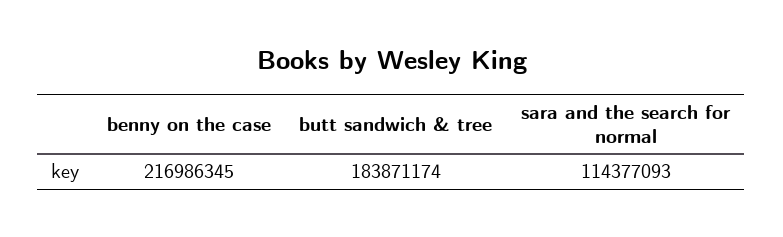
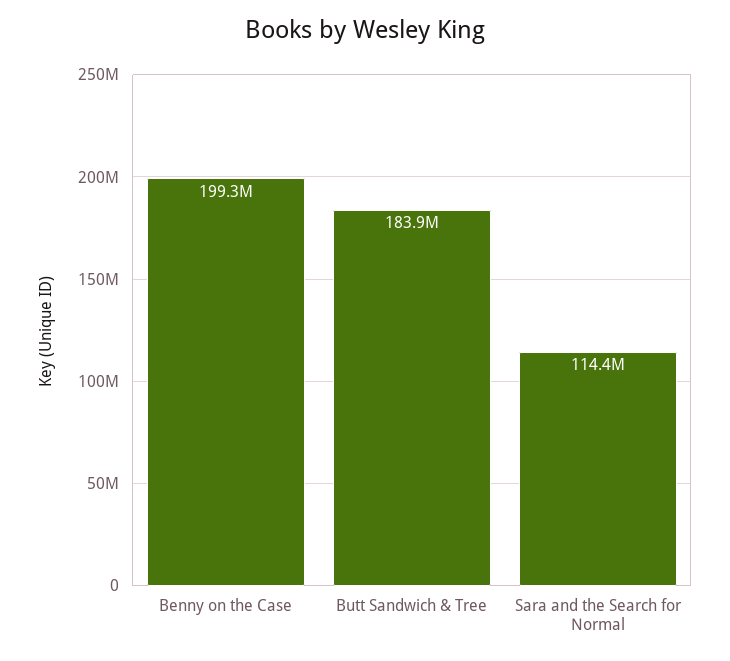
benny on the case: 216986345 -> 199300000

